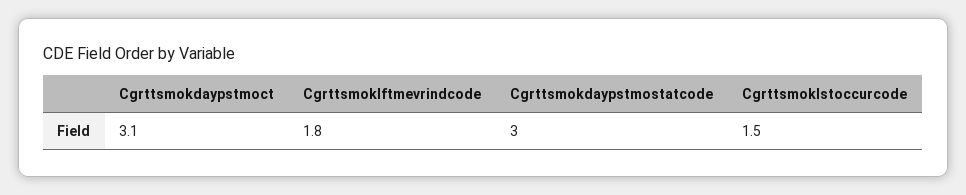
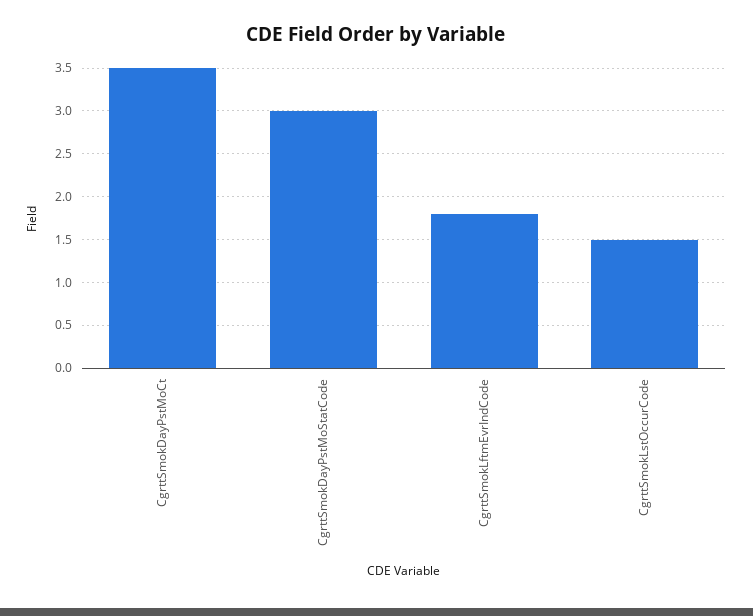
Cgrttsmokdaypstmoct: 3.1 -> 3.5

